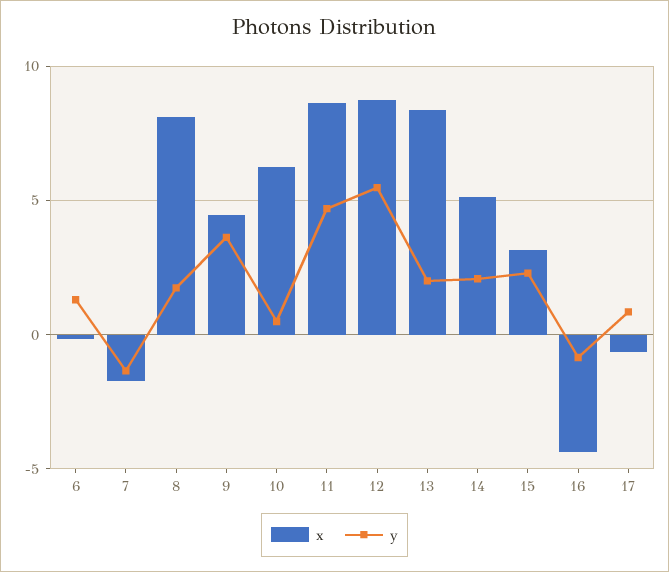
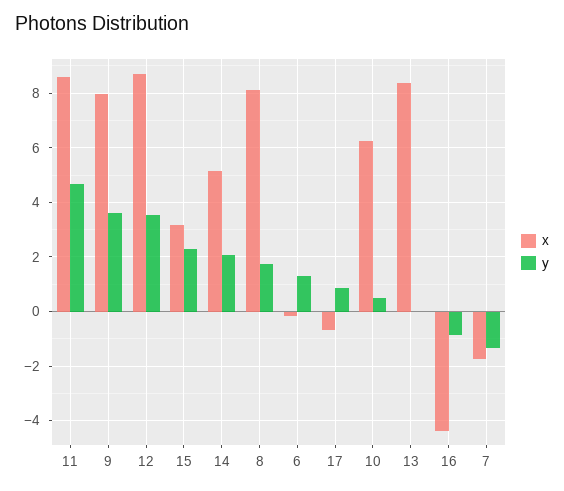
x, 9: 4.5 -> 8
y, 12: 5.5 -> 3.5
y, 13: 2 -> 0

